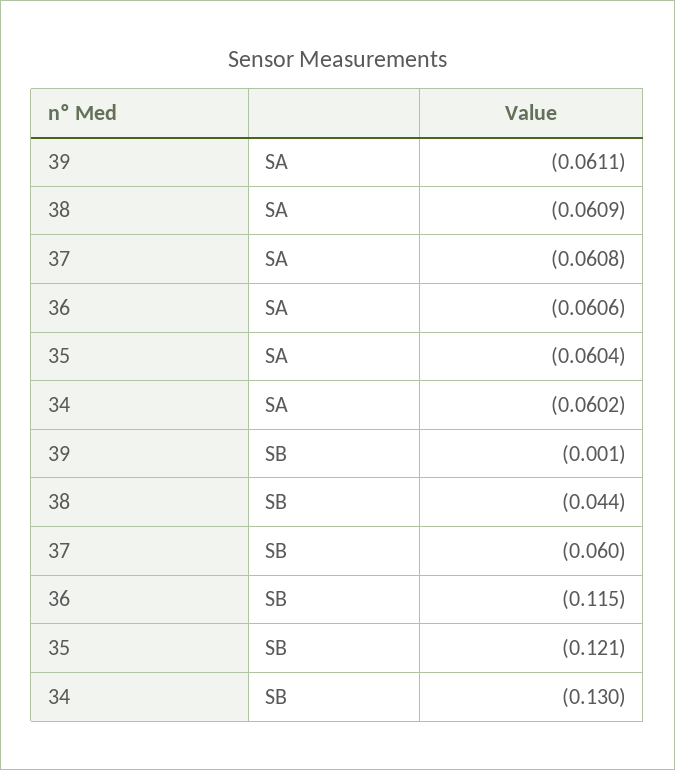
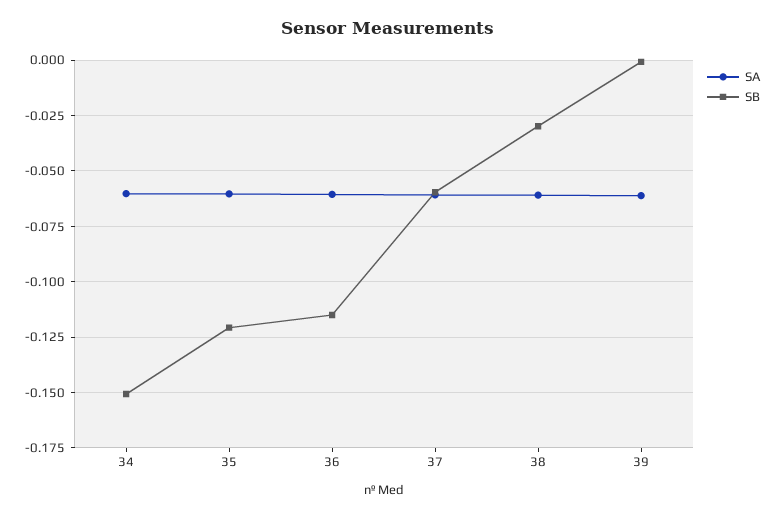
SB, 38: -0.044 -> -0.03
SB, 34: -0.13 -> -0.15

